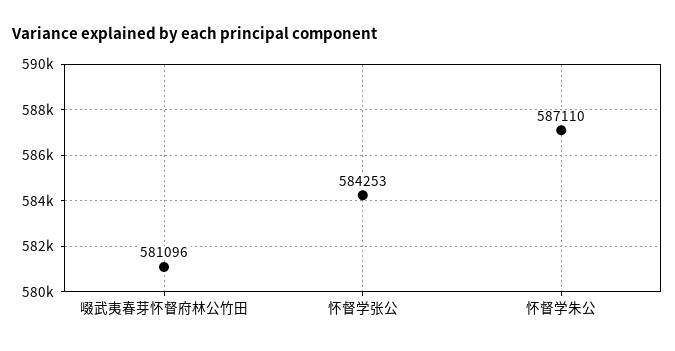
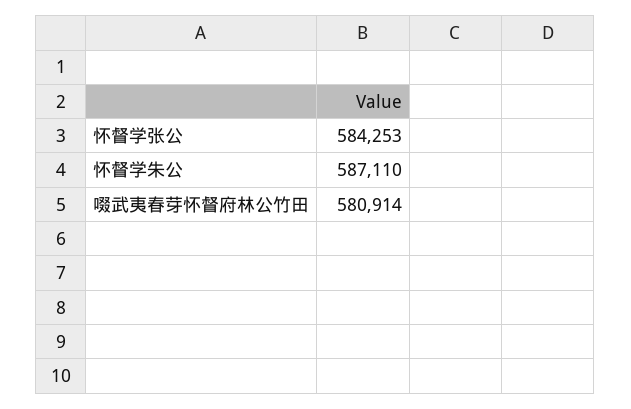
啜武夷春芽怀督府林公竹田: 581096 -> 580914

